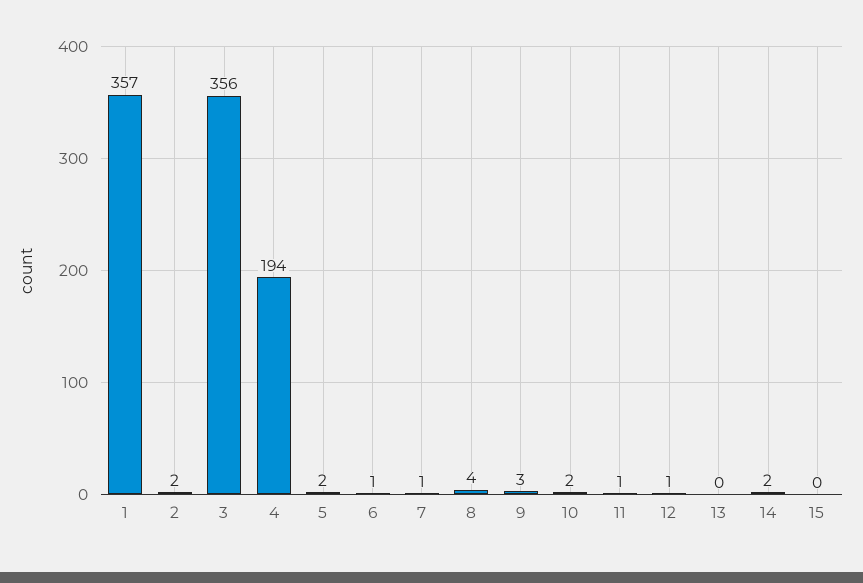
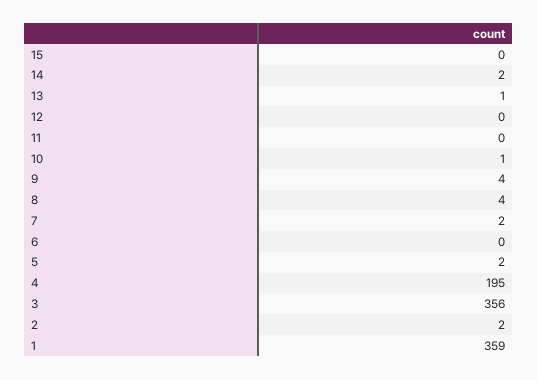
1: 357 -> 359
4: 194 -> 195
6: 1 -> 0
7: 1 -> 2
9: 3 -> 4
10: 2 -> 1
11: 1 -> 0
12: 1 -> 0
13: 0 -> 1

